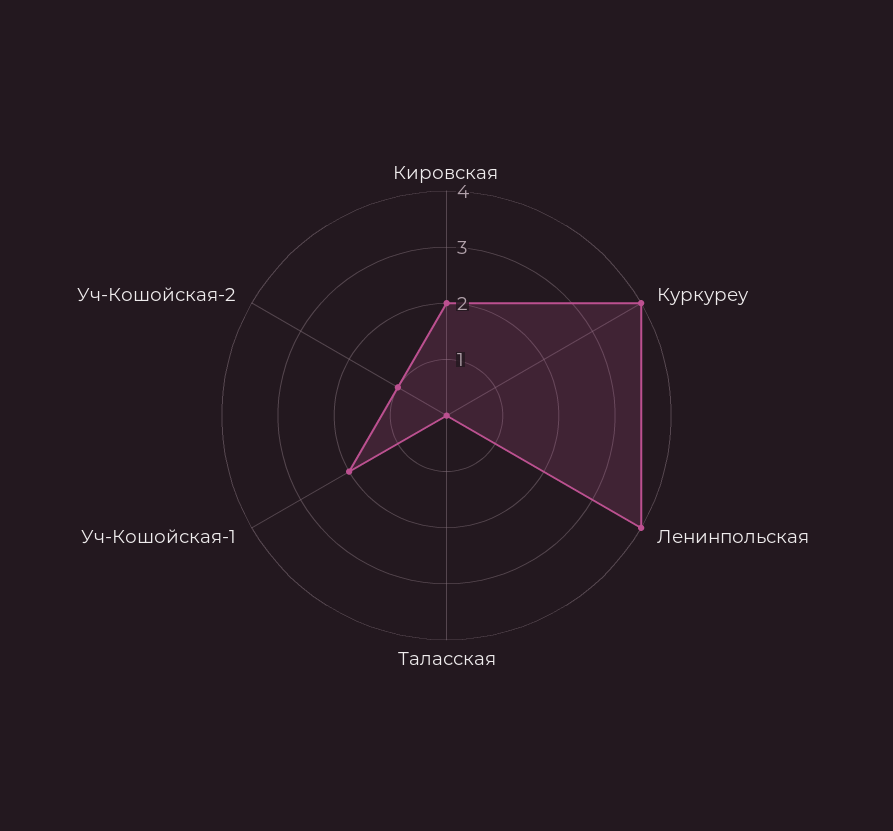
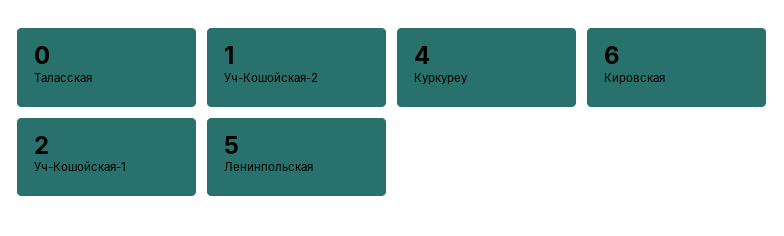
Кировская: 2 -> 6
Ленинпольская: 4 -> 5

